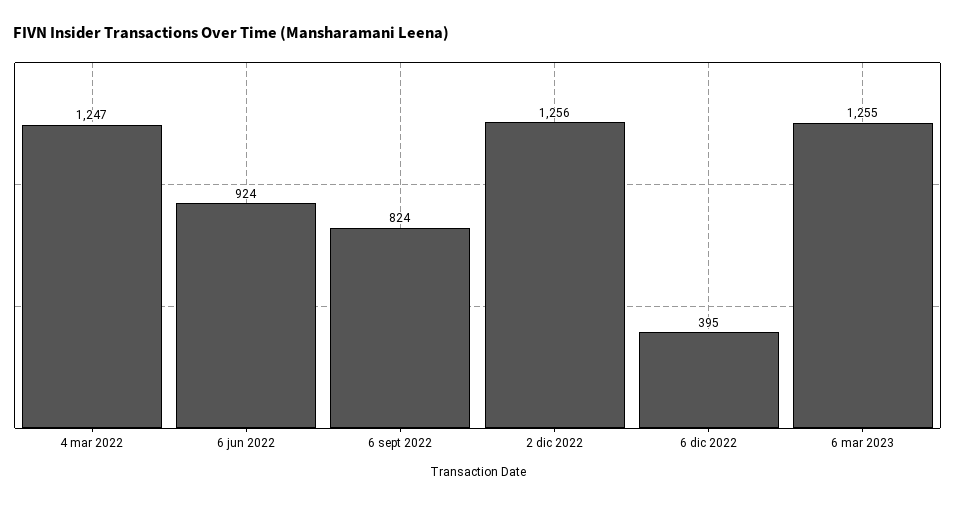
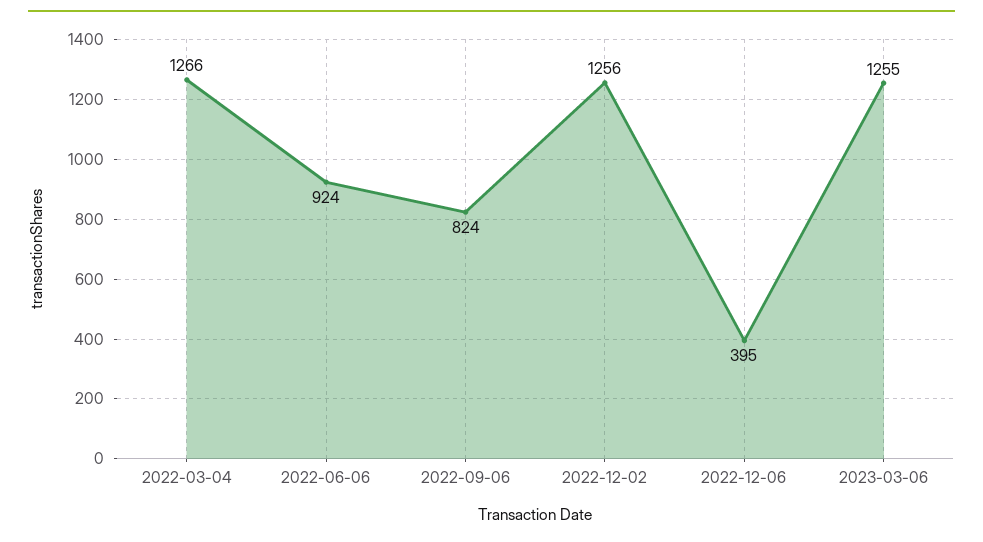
4 mar 2022: 1247 -> 1266

